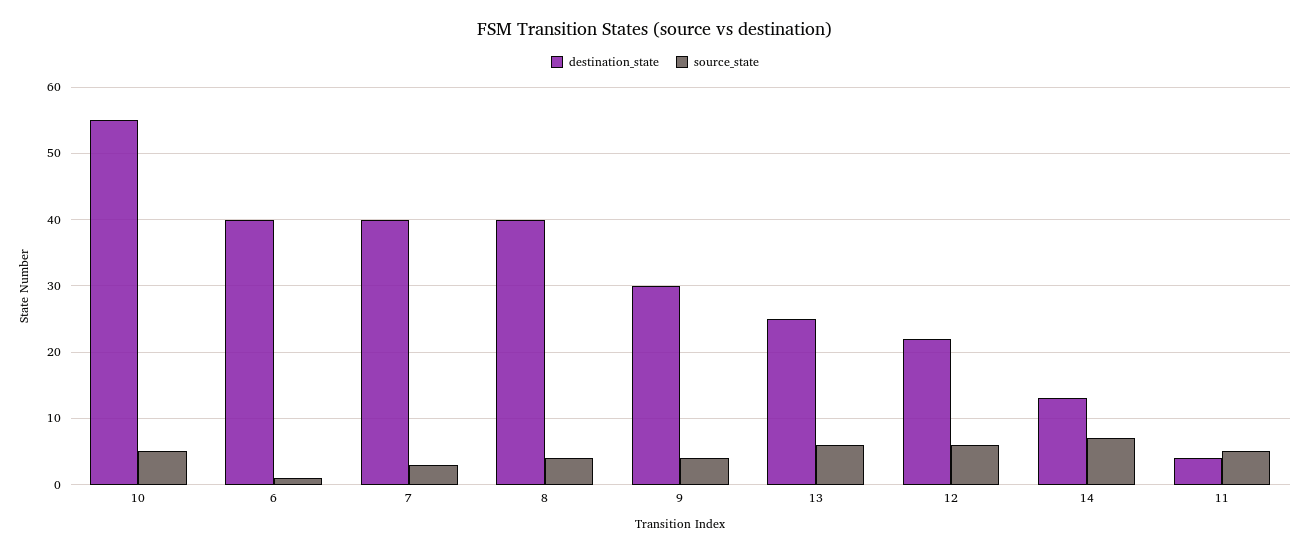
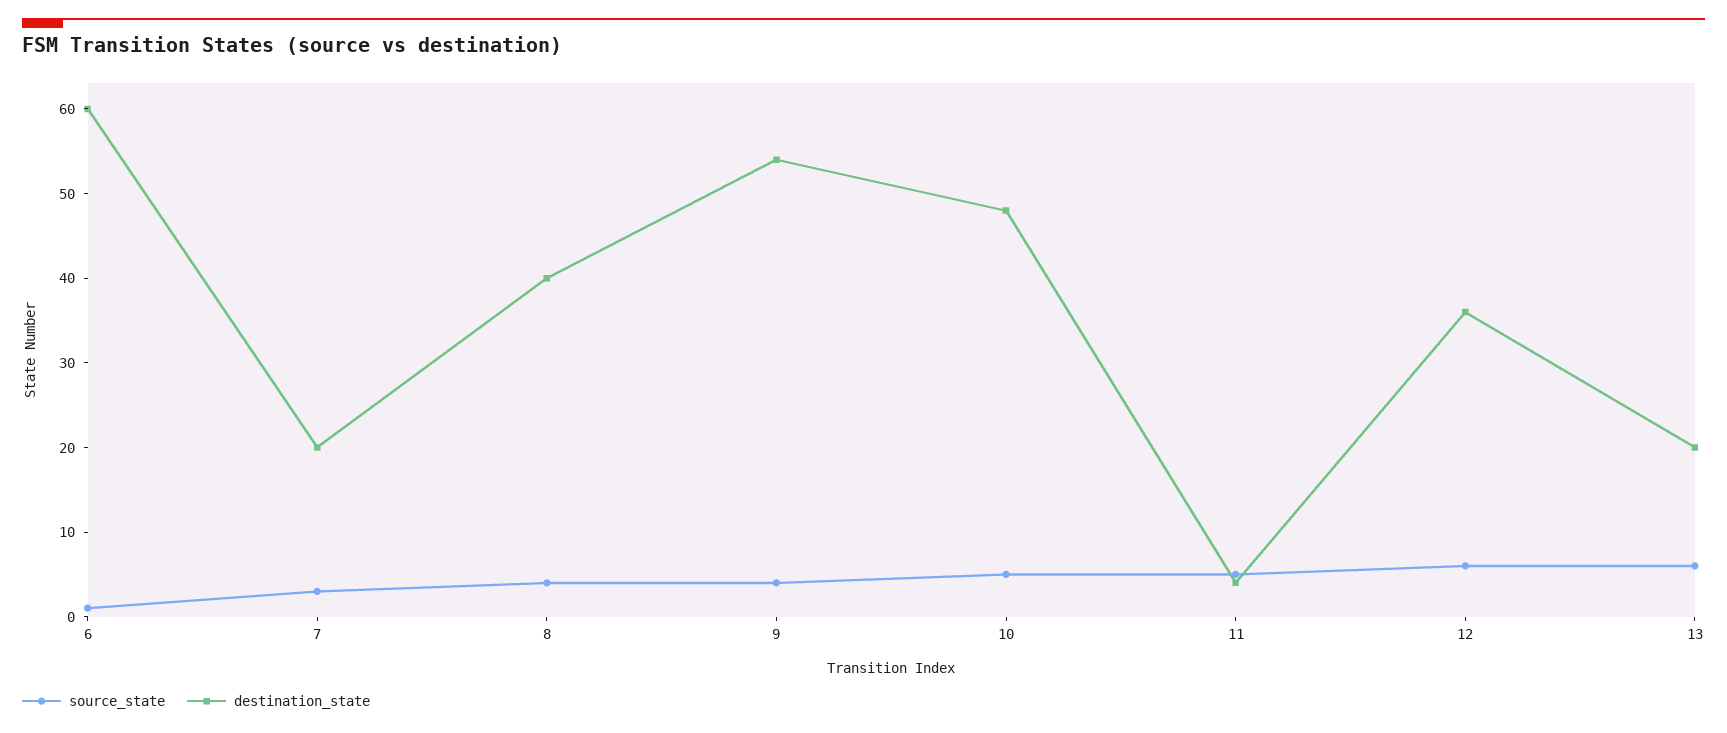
destination_state, 10: 55 -> 48
destination_state, 6: 40 -> 60
destination_state, 7: 40 -> 20
destination_state, 9: 30 -> 54
destination_state, 13: 25 -> 20
destination_state, 12: 22 -> 36
destination_state, 14: 13 -> none
source_state, 14: 7 -> none

